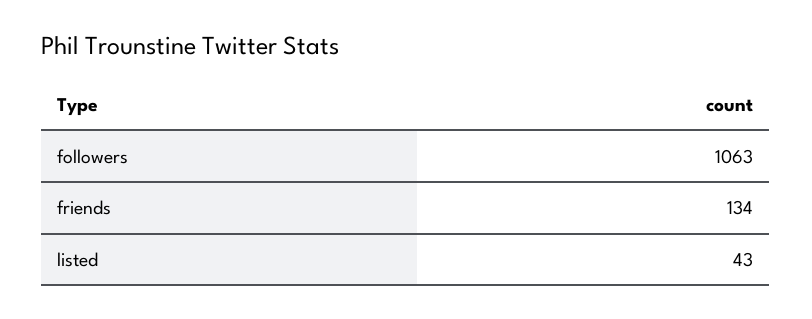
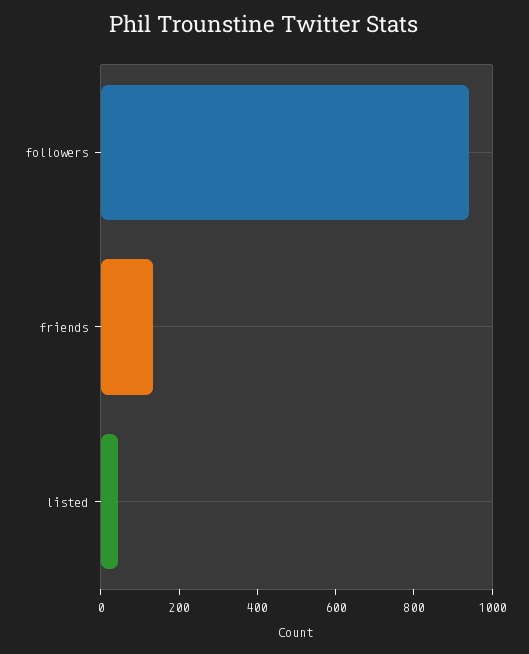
followers: 1063 -> 950

